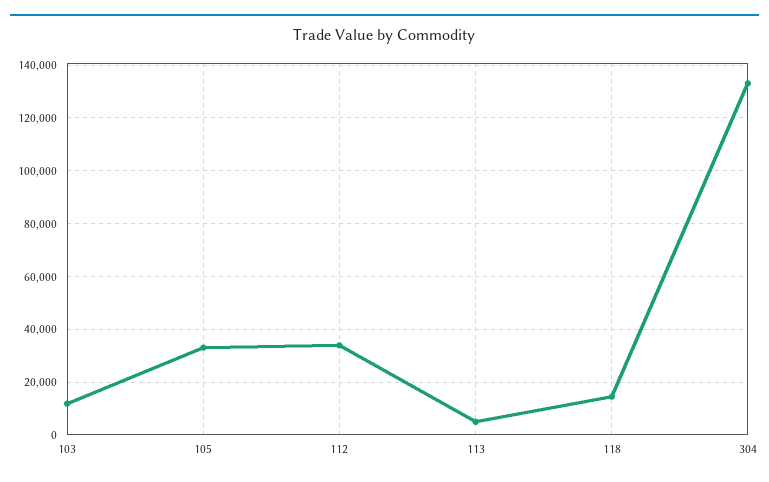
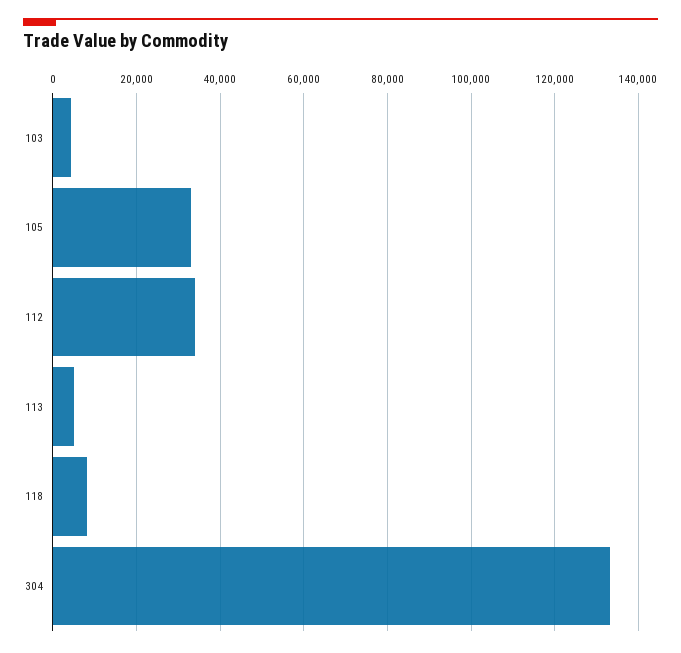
103: 12500 -> 4000
118: 15000 -> 8000

